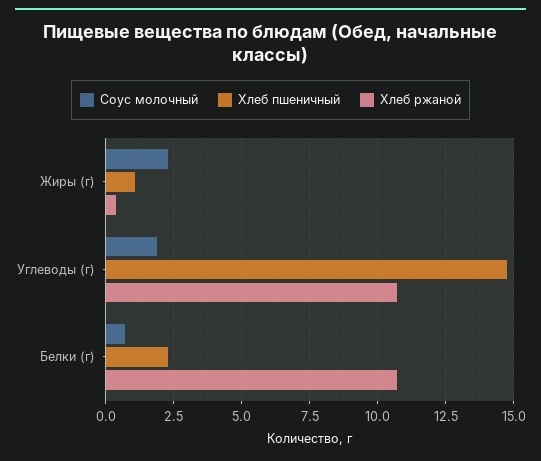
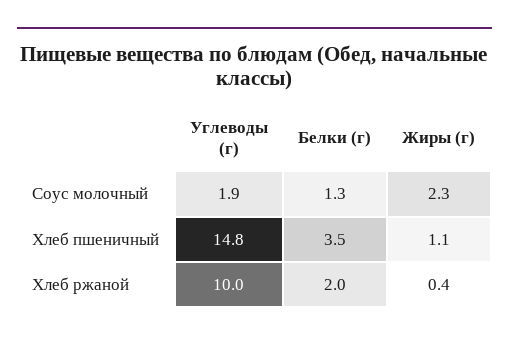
Хлеб ржаной, Углеводы (г): 10.75 -> 10
Соус молочный, Белки (г): 0.75 -> 1.3
Хлеб пшеничный, Белки (г): 2.25 -> 3.5
Хлеб ржаной, Белки (г): 10.75 -> 2

